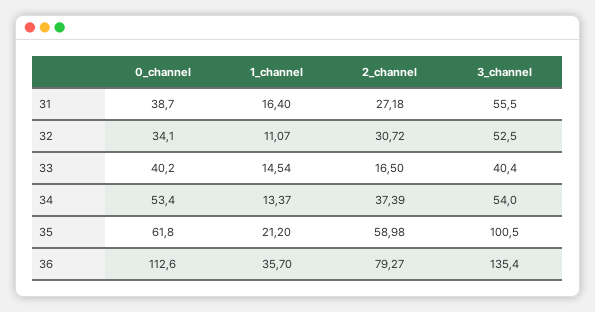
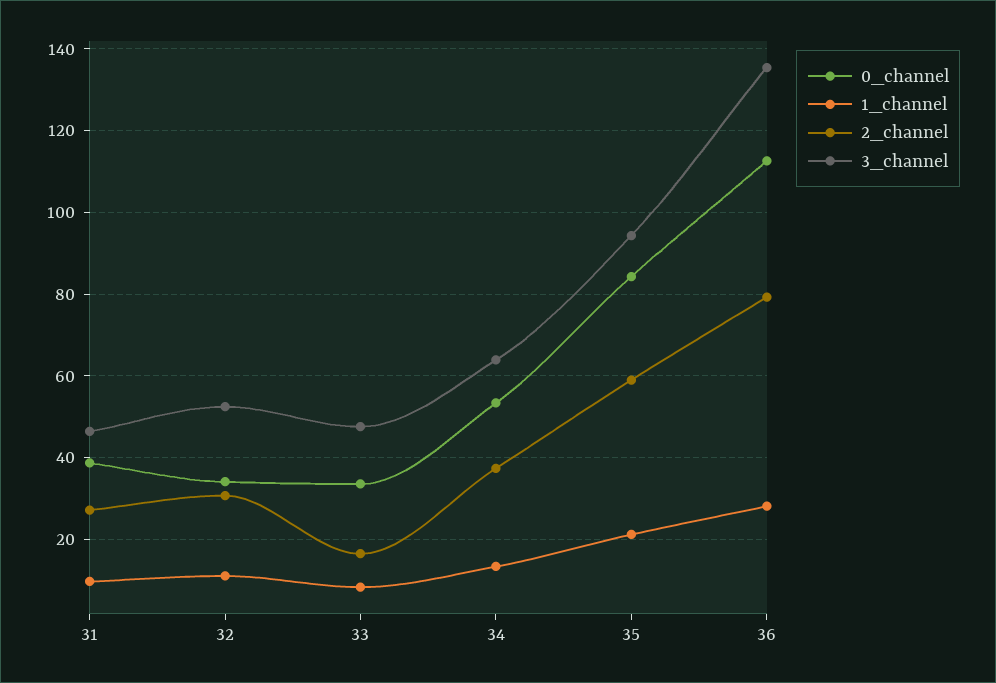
1_channel, 31: 16.4 -> 10
3_channel, 31: 55.5 -> 46
0_channel, 33: 40.2 -> 34
1_channel, 33: 14.54 -> 8
3_channel, 33: 40.4 -> 48
3_channel, 34: 54 -> 64
0_channel, 35: 61.8 -> 84
3_channel, 35: 100.5 -> 94
1_channel, 36: 35.7 -> 28

